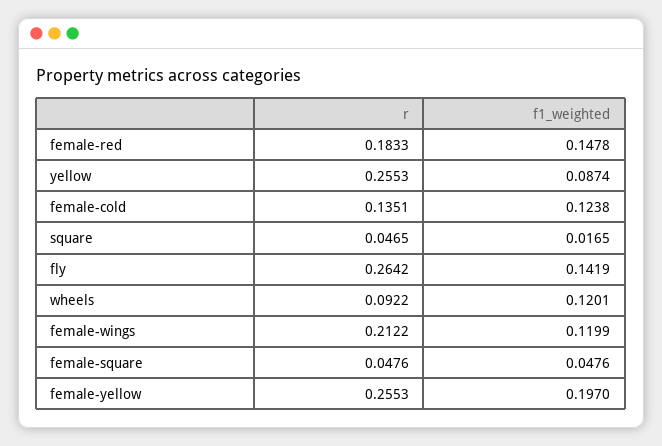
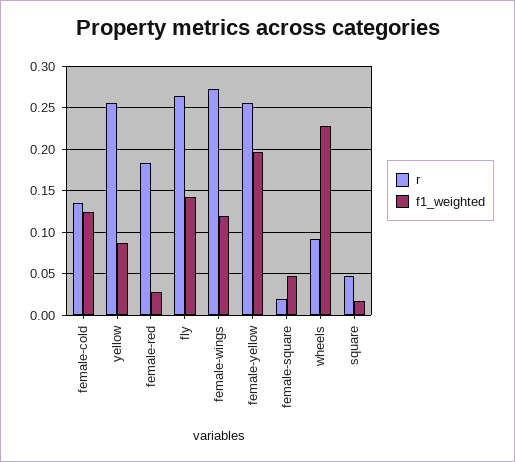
f1_weighted, female-red: 0.1478 -> 0.03
f1_weighted, wheels: 0.1201 -> 0.23
r, female-wings: 0.2122 -> 0.27
r, female-square: 0.0476 -> 0.02

